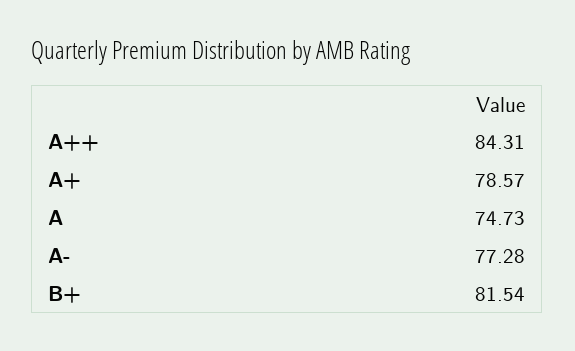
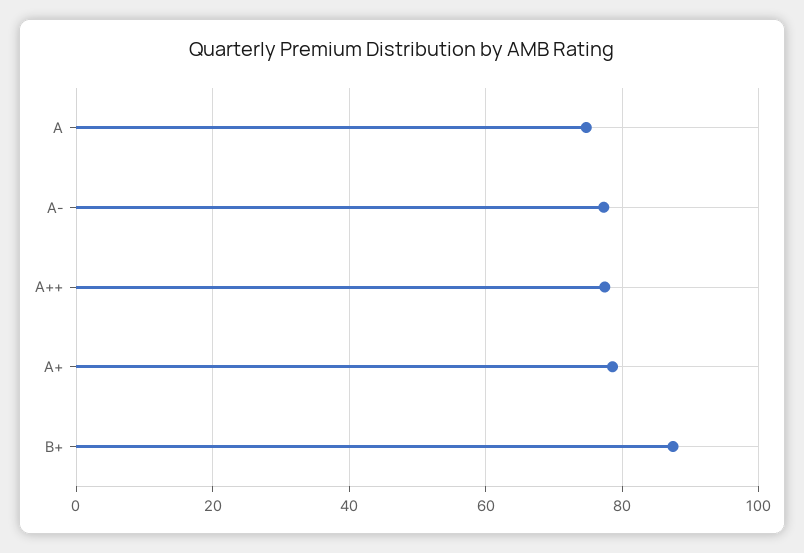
A++: 84.31 -> 78
B+: 81.54 -> 88

